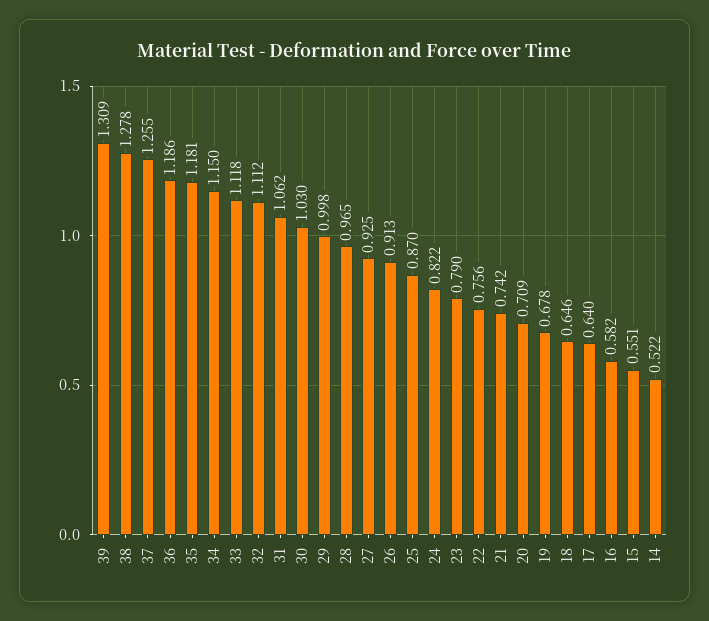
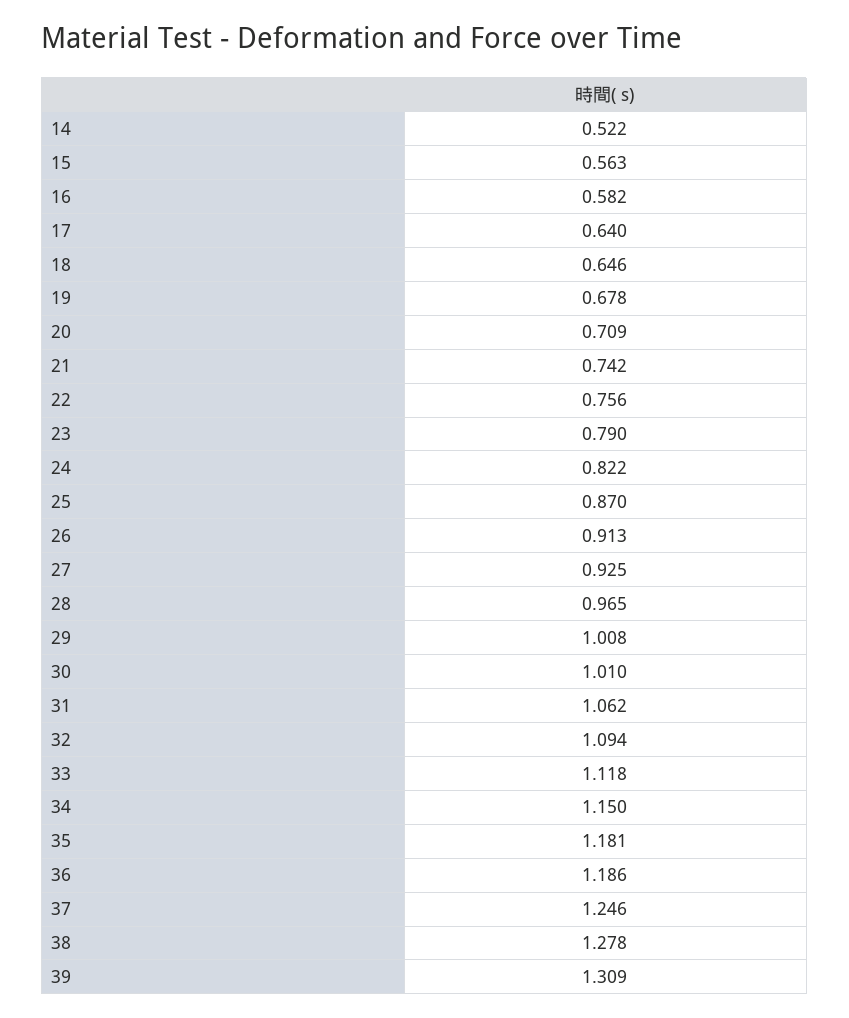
37: 1.255 -> 1.246
32: 1.112 -> 1.094
30: 1.03 -> 1.01
29: 0.998 -> 1.008
15: 0.551 -> 0.563

